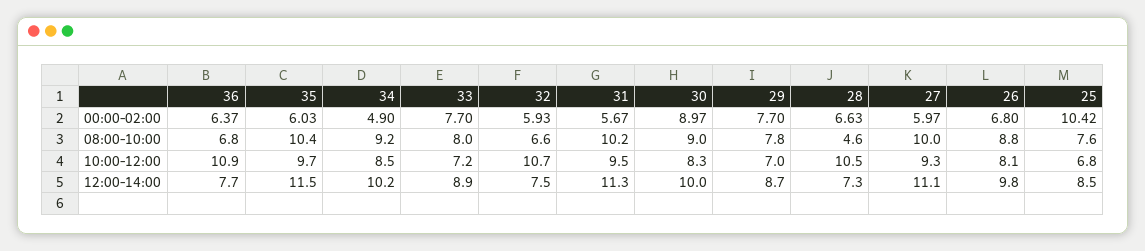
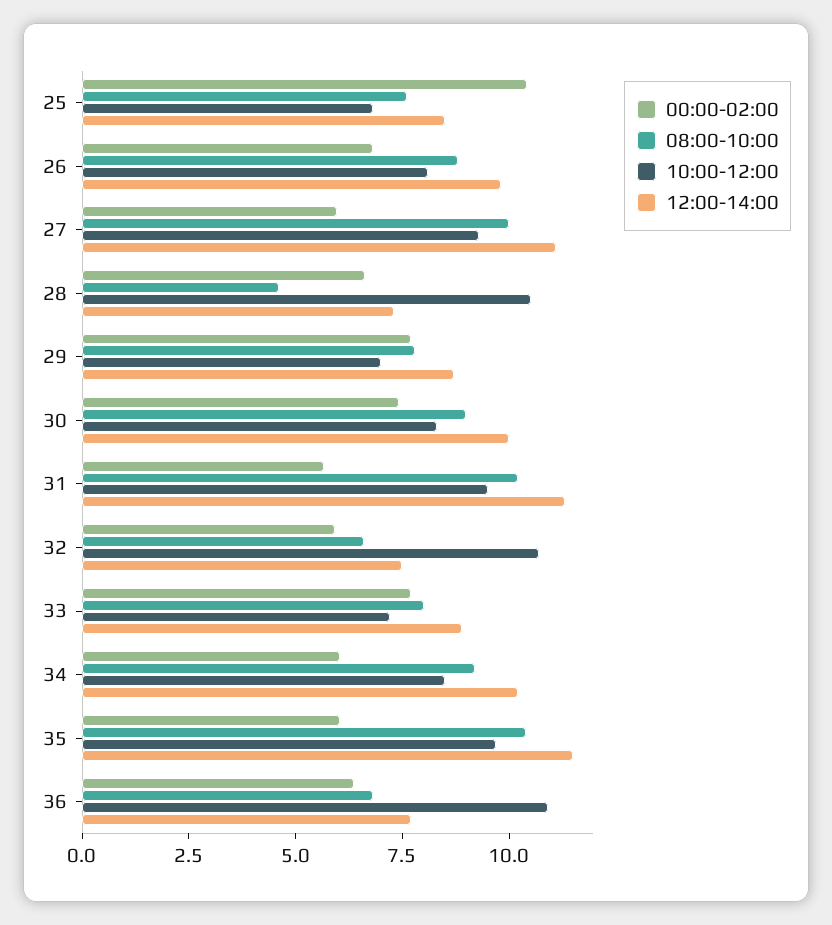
00:00-02:00, 34: 4.9 -> 6
00:00-02:00, 30: 8.97 -> 7.5

